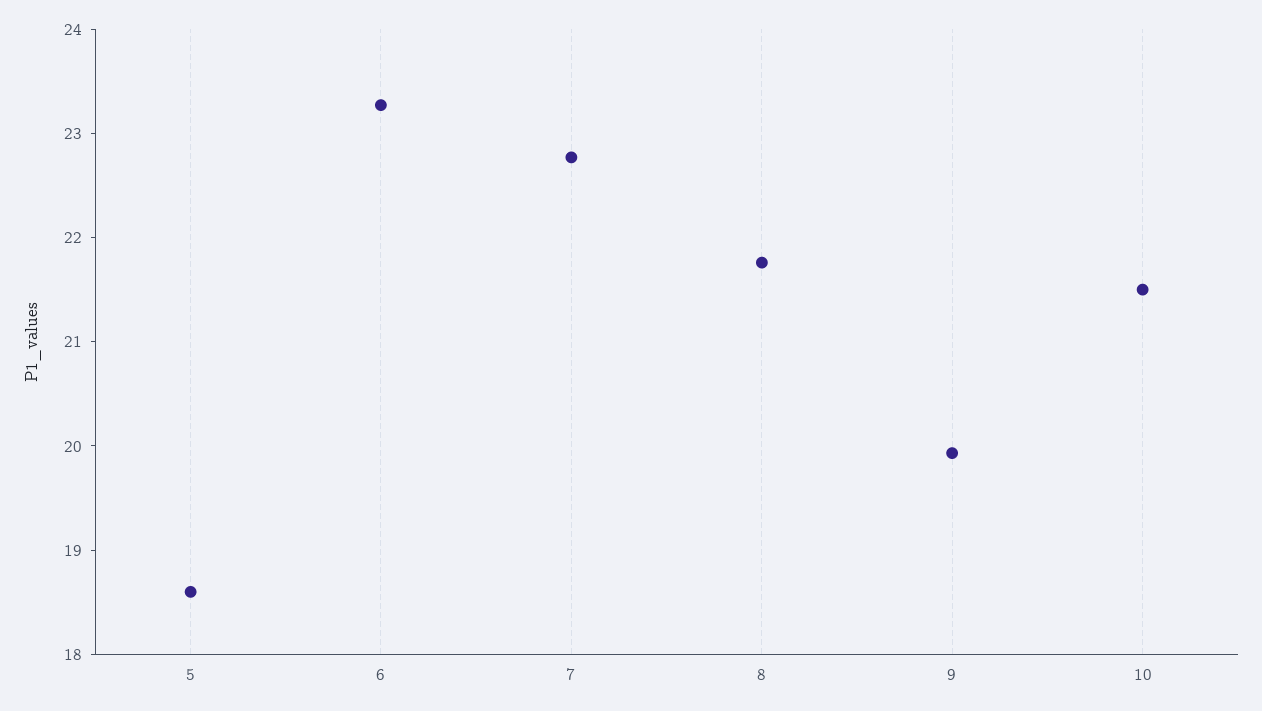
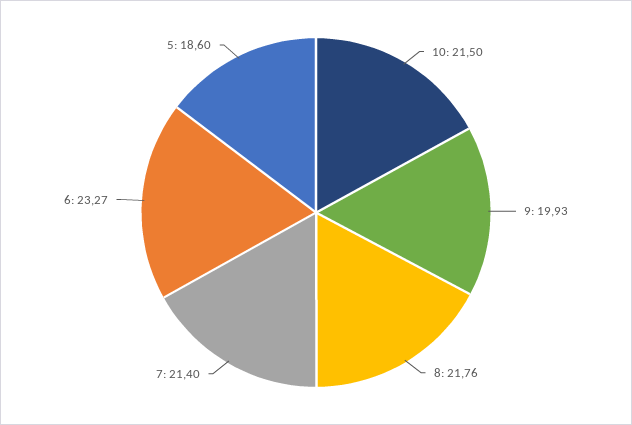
7: 22.8 -> 21.4

